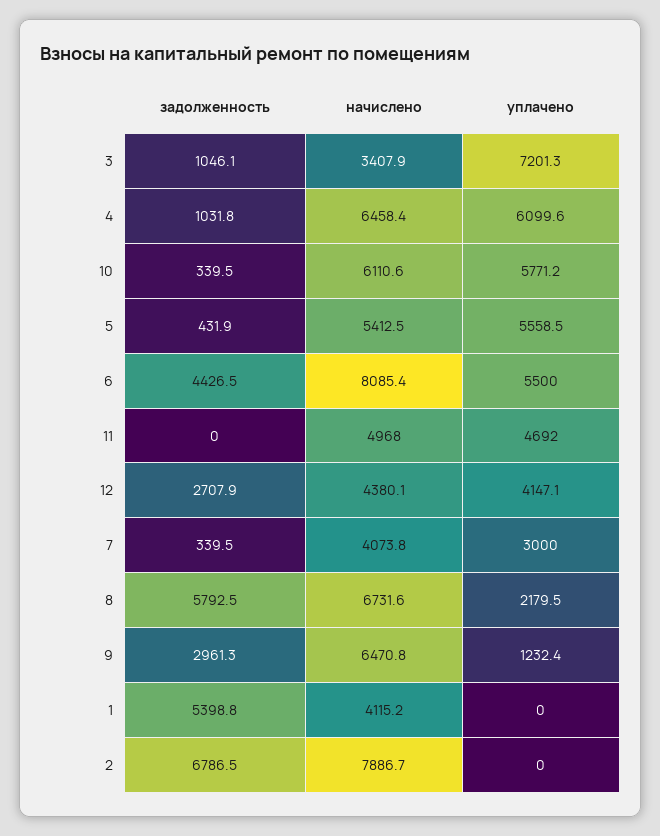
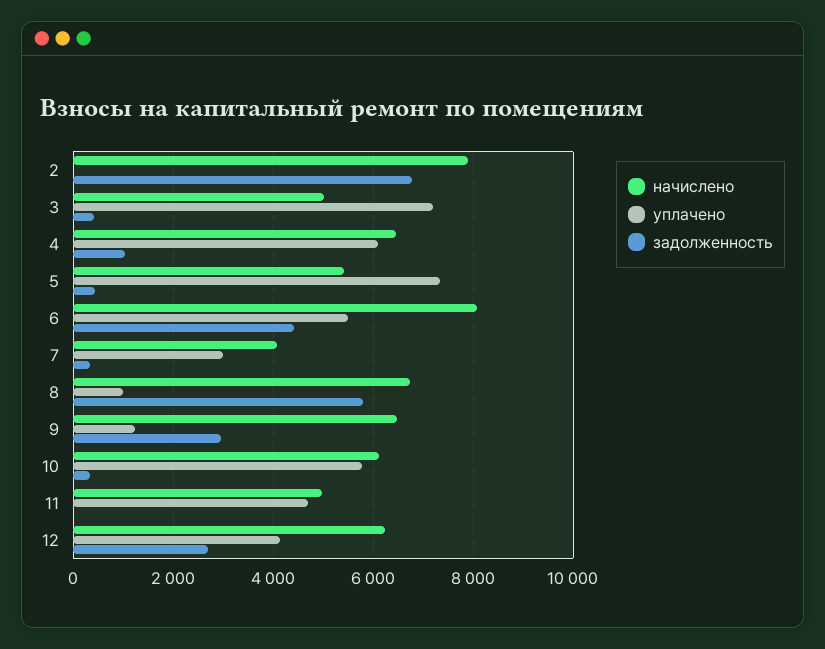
задолженность, 3: 1046.1 -> 400
начислено, 3: 3407.9 -> 5000
уплачено, 5: 5558.5 -> 7400
начислено, 12: 4380.1 -> 6200
уплачено, 8: 2179.5 -> 1000
задолженность, 1: 5398.8 -> none
начислено, 1: 4115.2 -> none
уплачено, 1: 0 -> none

